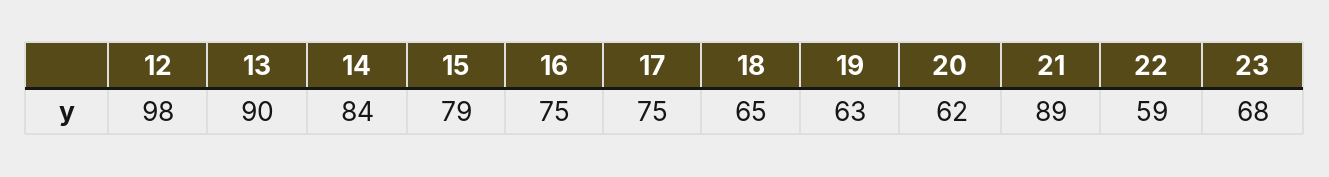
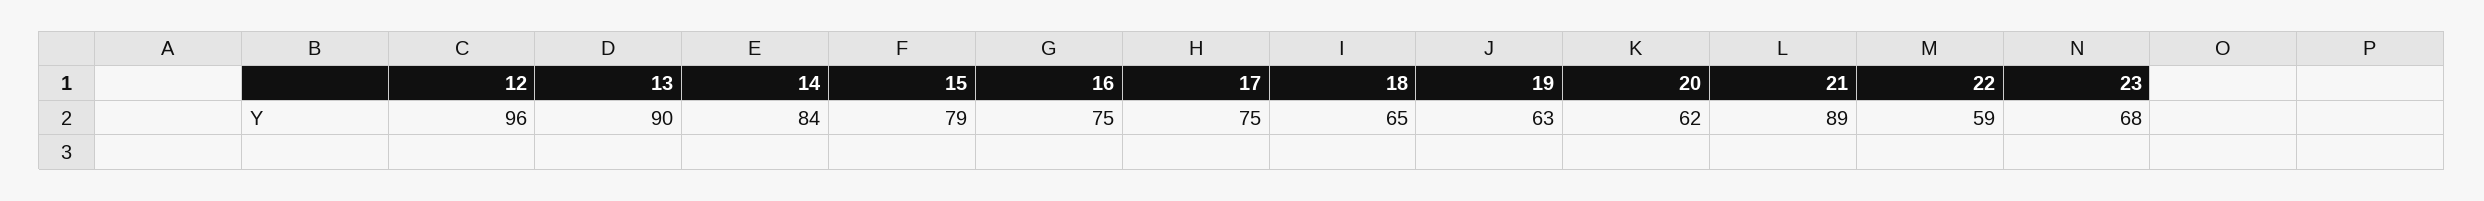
12: 98 -> 96

